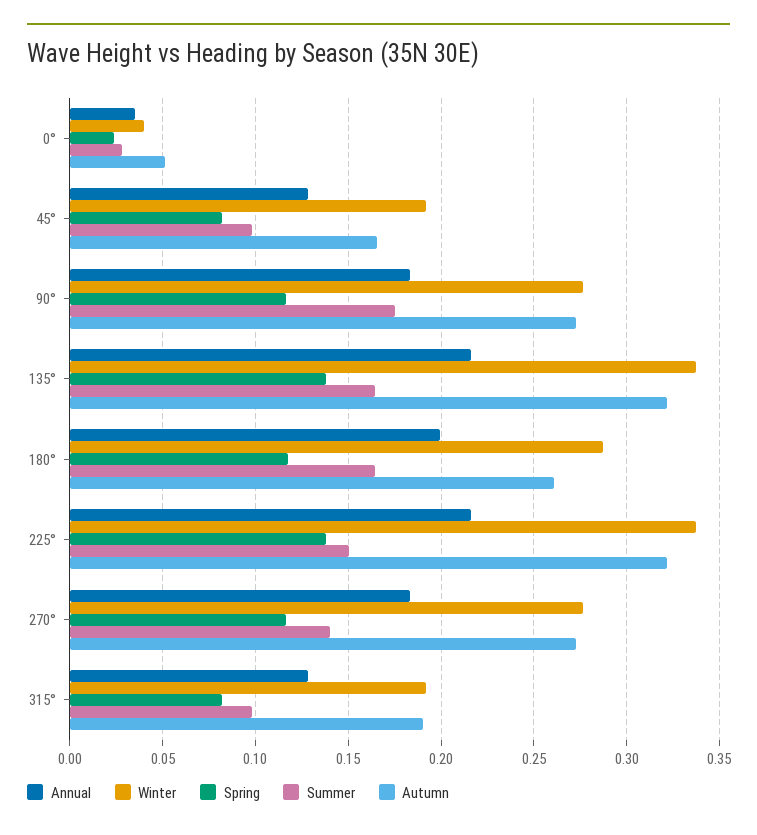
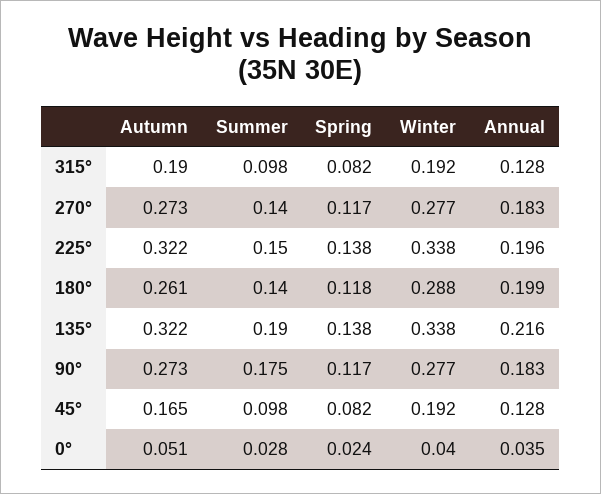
Summer, 135°: 0.165 -> 0.19
Summer, 180°: 0.165 -> 0.14
Annual, 225°: 0.215 -> 0.196

